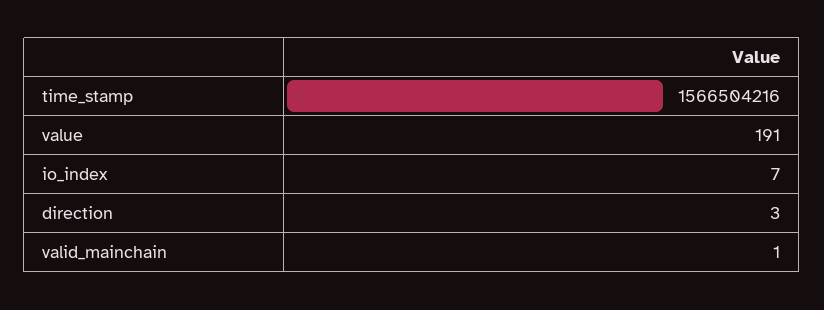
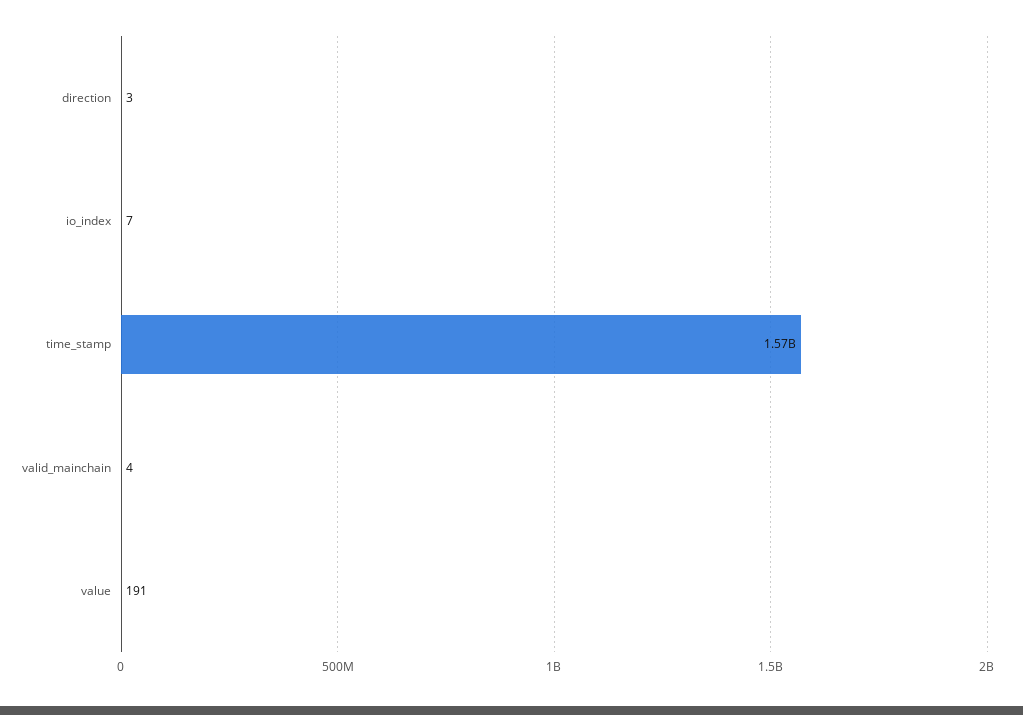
valid_mainchain: 1 -> 4

